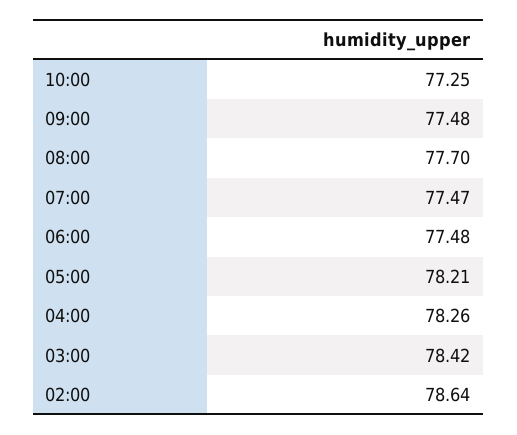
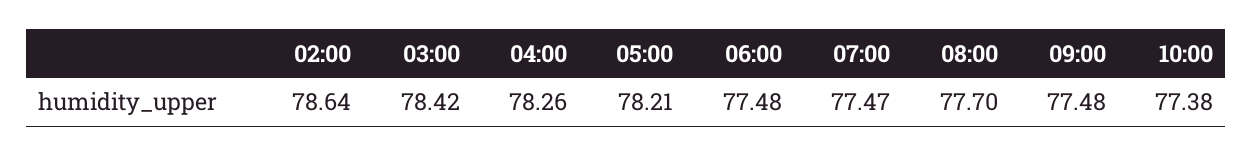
10:00: 77.25 -> 77.38

